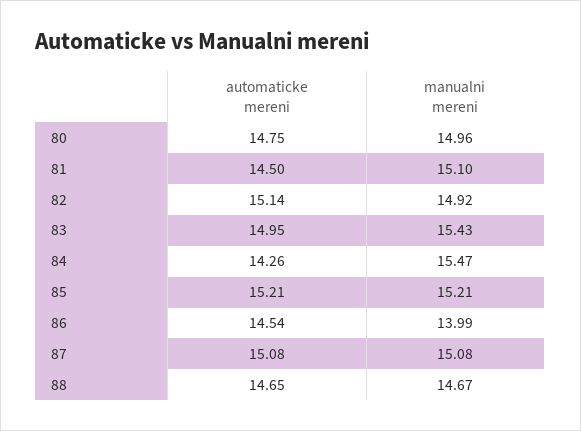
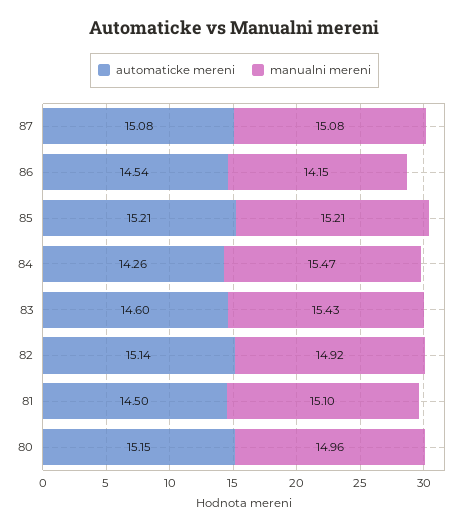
automaticke mereni, 80: 14.75 -> 15.15
automaticke mereni, 83: 14.95 -> 14.6
manualni mereni, 86: 13.99 -> 14.15
automaticke mereni, 88: 14.65 -> none
manualni mereni, 88: 14.67 -> none

